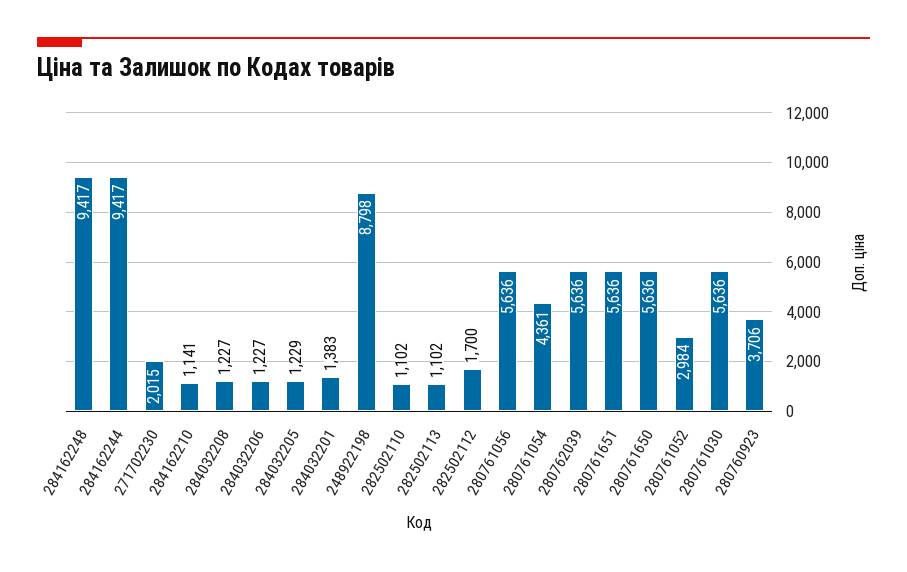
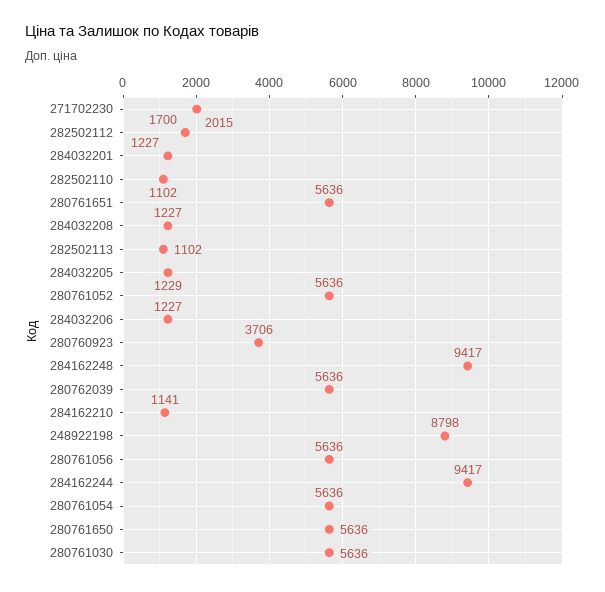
284032201: 1383 -> 1227
280761054: 4361 -> 5636
280761052: 2984 -> 5636

